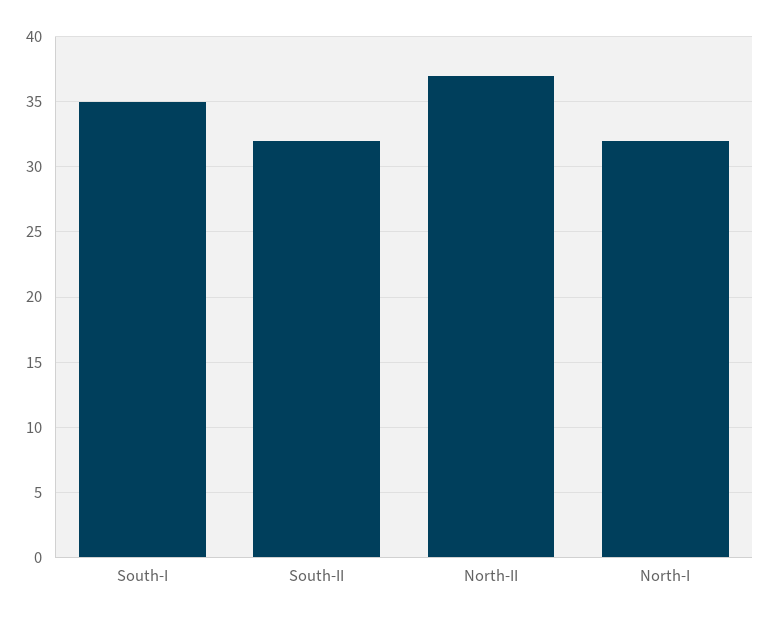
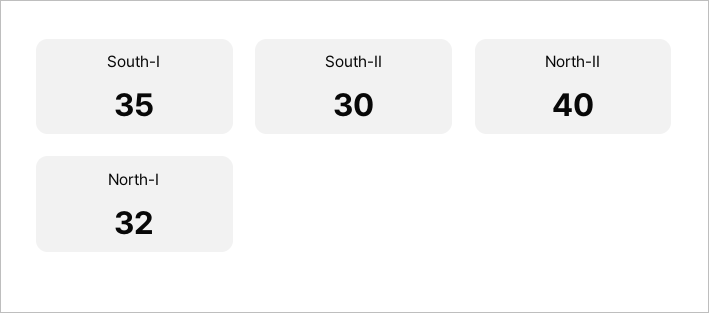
South-II: 32 -> 30
North-II: 37 -> 40

